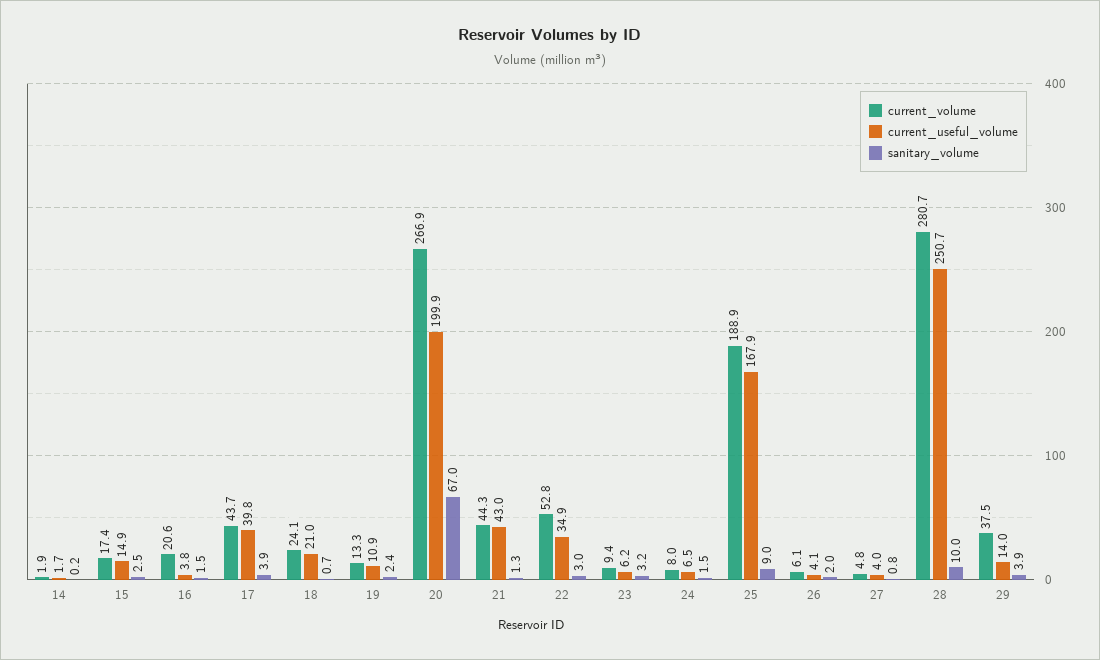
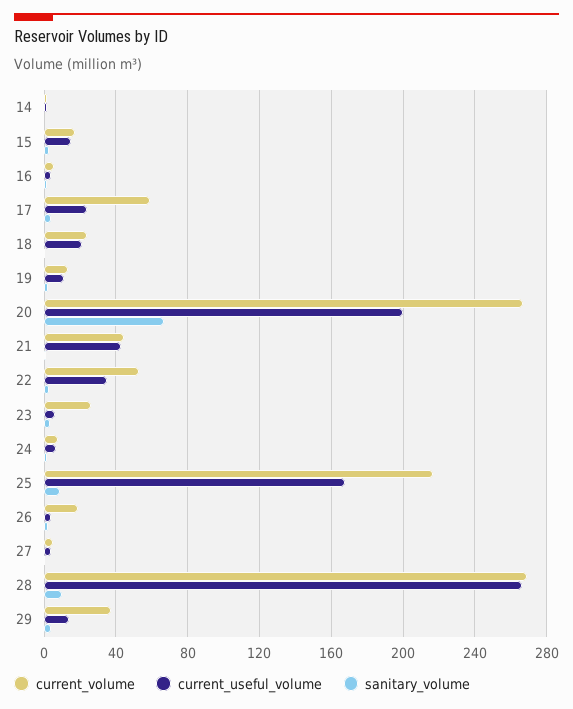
current_volume, 16: 20.6 -> 5
current_volume, 17: 43.7 -> 60
current_useful_volume, 17: 39.8 -> 25
current_volume, 23: 9.4 -> 25
current_volume, 25: 188.9 -> 215
current_volume, 26: 6.1 -> 20
current_volume, 28: 280.7 -> 270
current_useful_volume, 28: 250.7 -> 265

